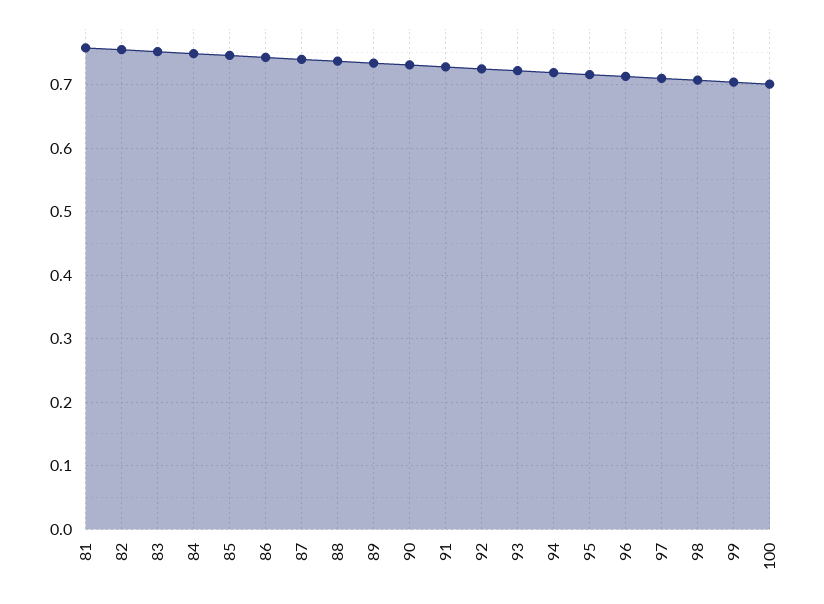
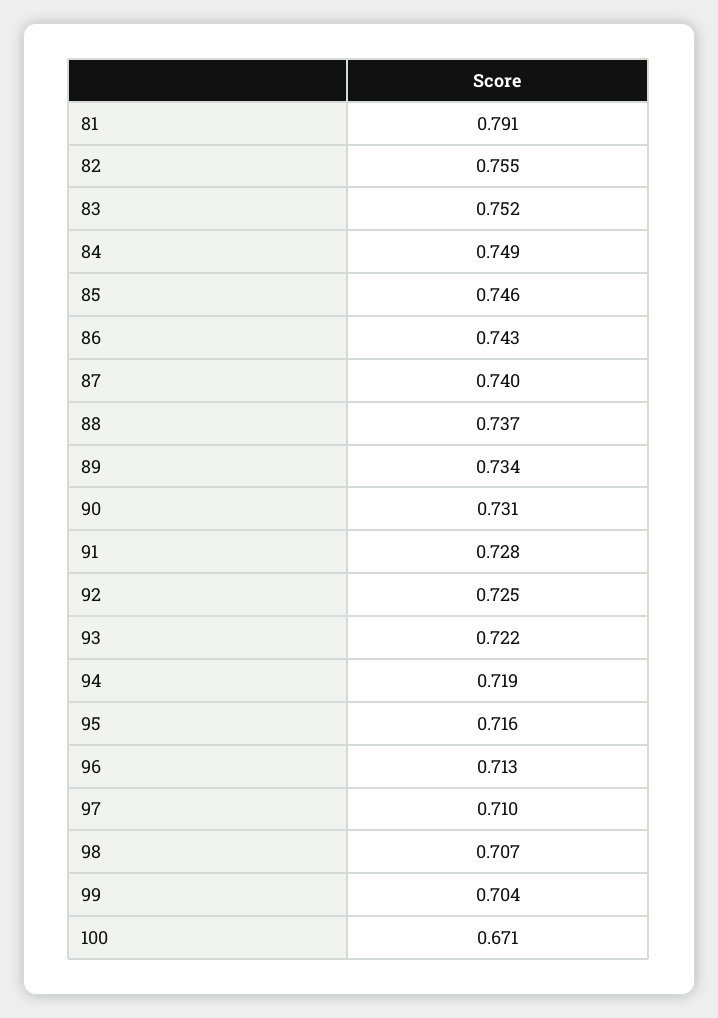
81: 0.76 -> 0.791
100: 0.7 -> 0.671

